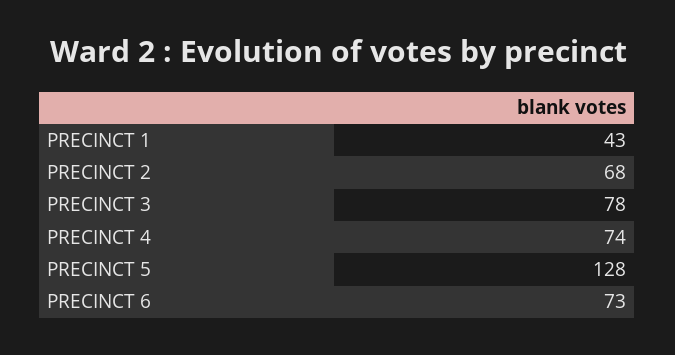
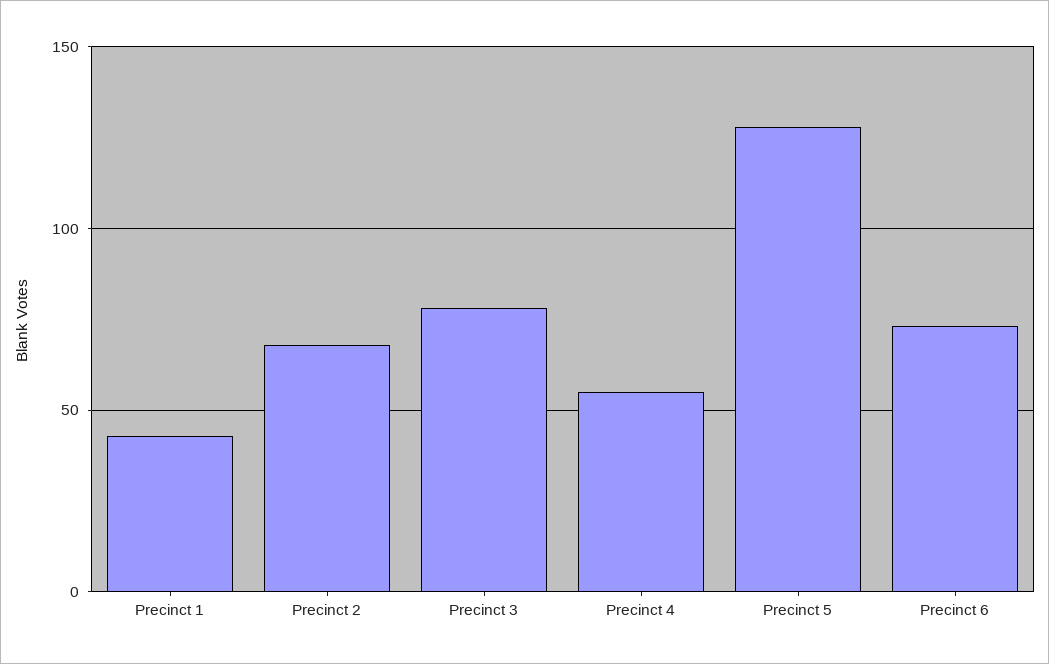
PRECINCT 4: 74 -> 55

